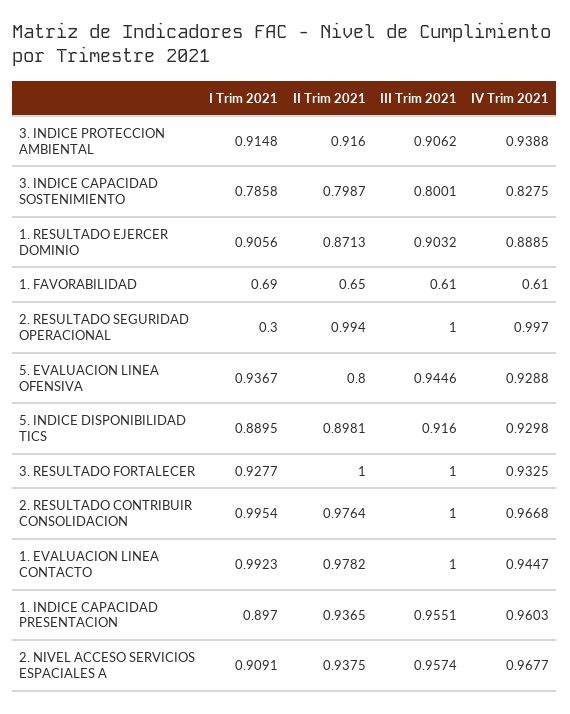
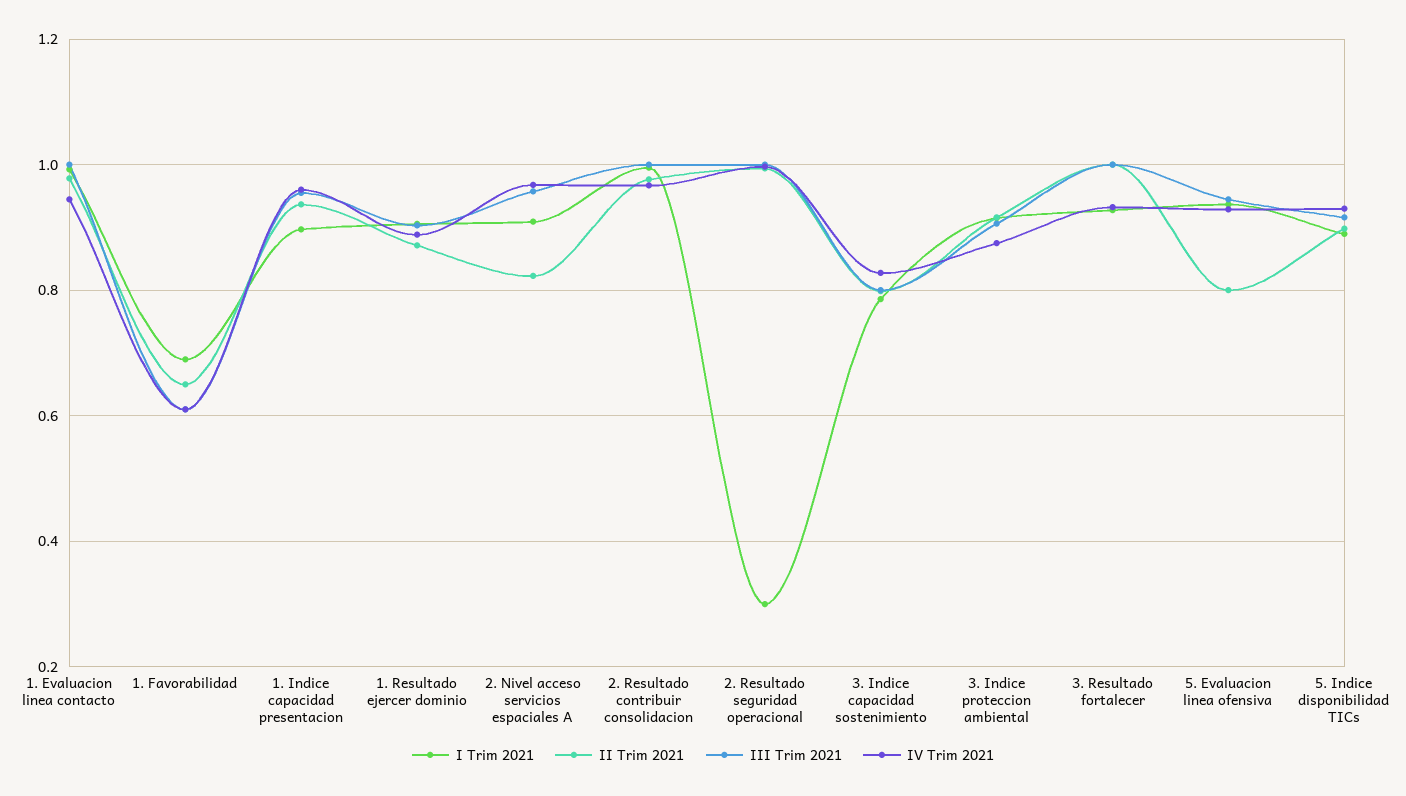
IV Trim 2021, 3. INDICE PROTECCION AMBIENTAL: 0.9388 -> 0.88
II Trim 2021, 2. NIVEL ACCESO SERVICIOS ESPACIALES A: 0.9375 -> 0.82

